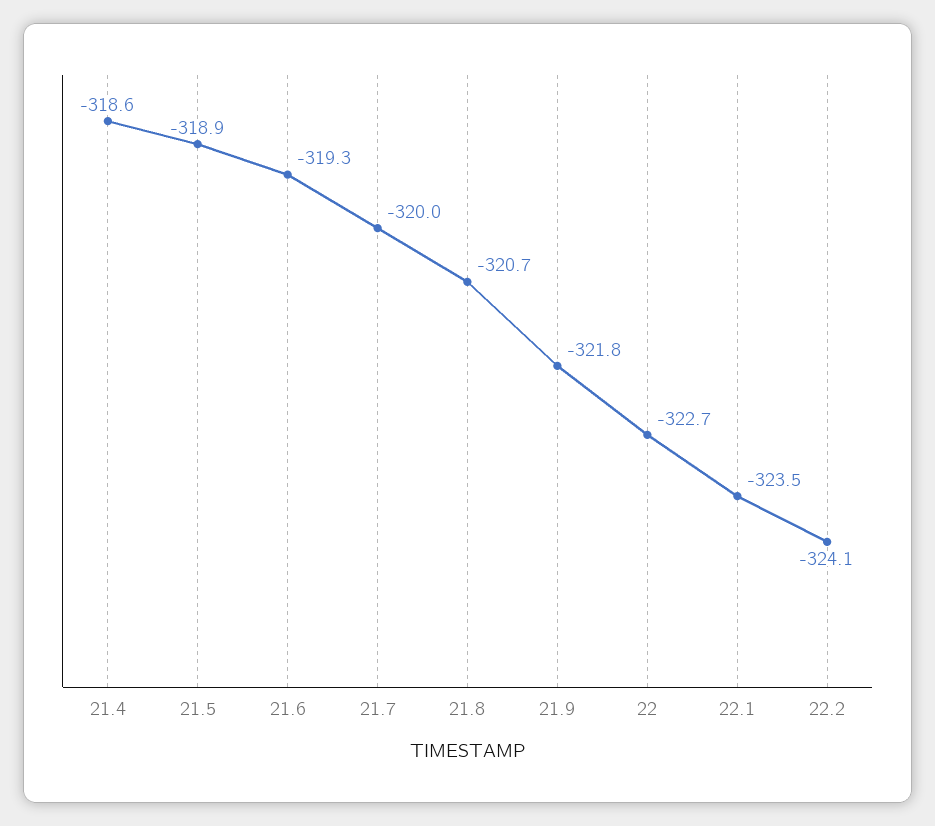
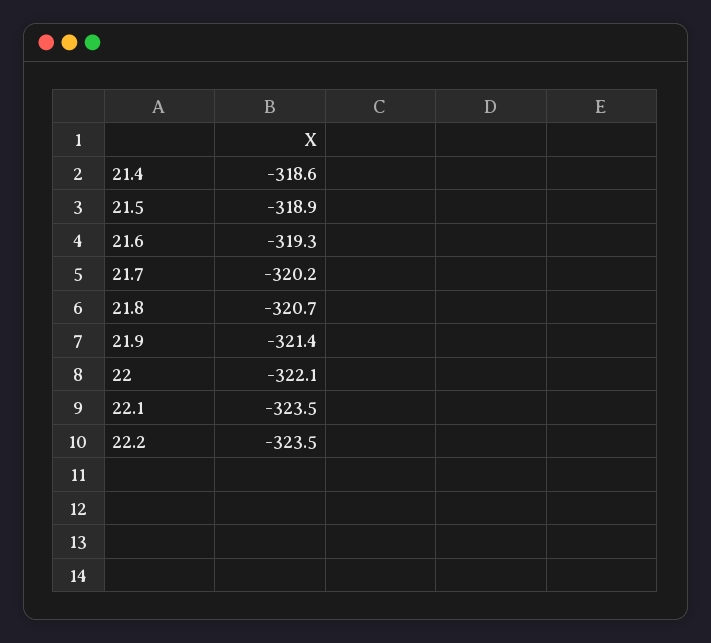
21.7: -320 -> -320.2
21.9: -321.8 -> -321.4
22: -322.7 -> -322.1
22.2: -324.1 -> -323.5

